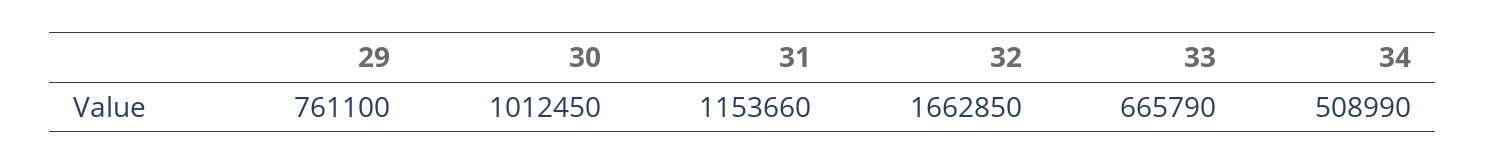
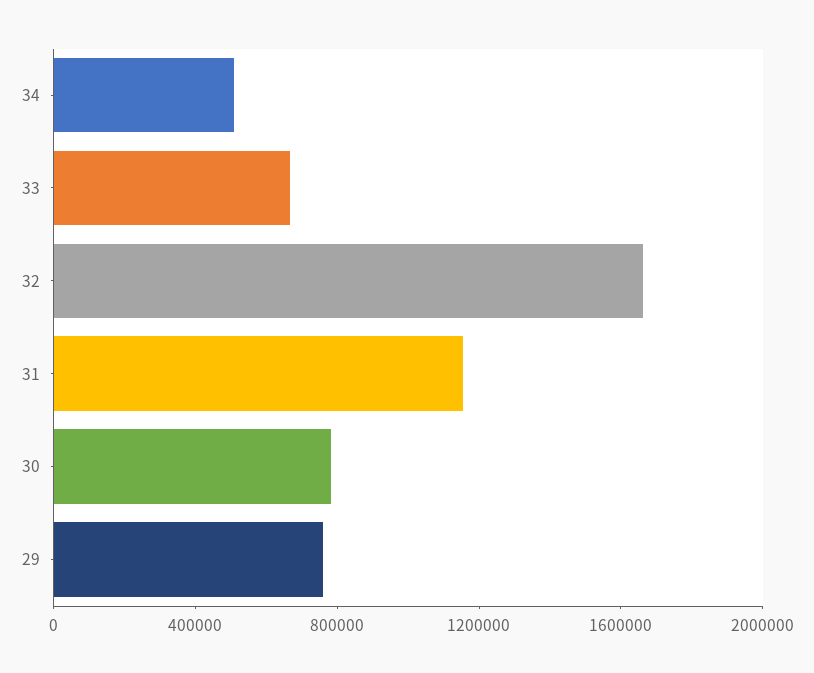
30: 1012450 -> 800000

